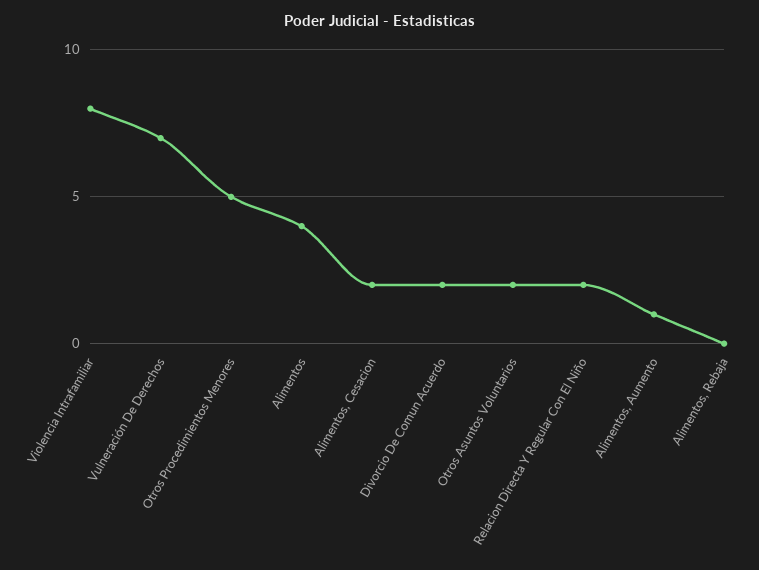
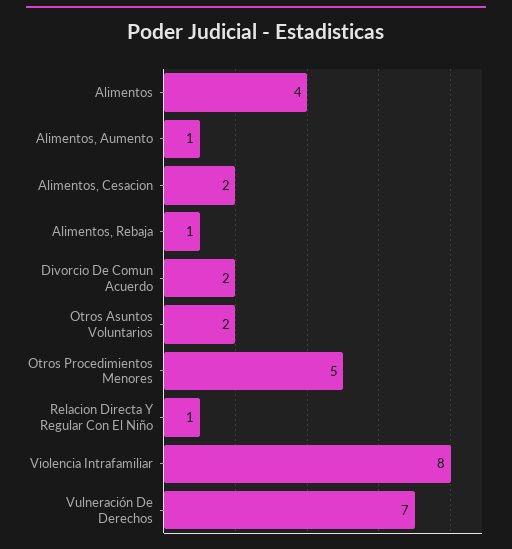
Relacion Directa Y Regular Con El Niño: 2 -> 1
Alimentos, Rebaja: 0 -> 1

